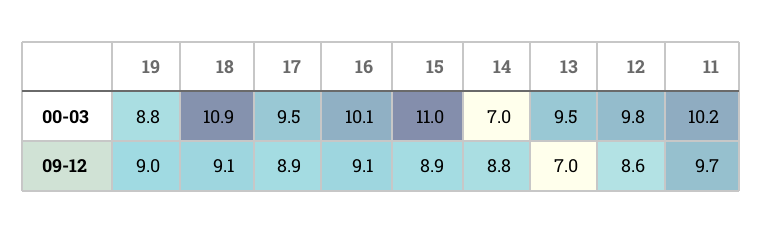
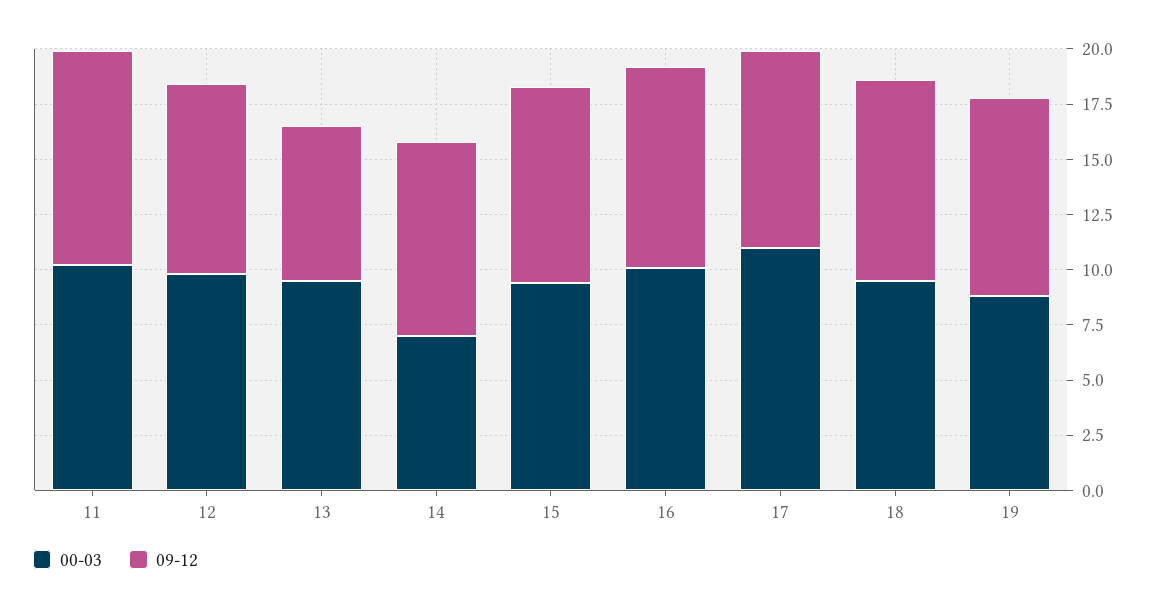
00-03, 18: 10.9 -> 9.5
00-03, 17: 9.5 -> 11
00-03, 15: 11 -> 9.5

